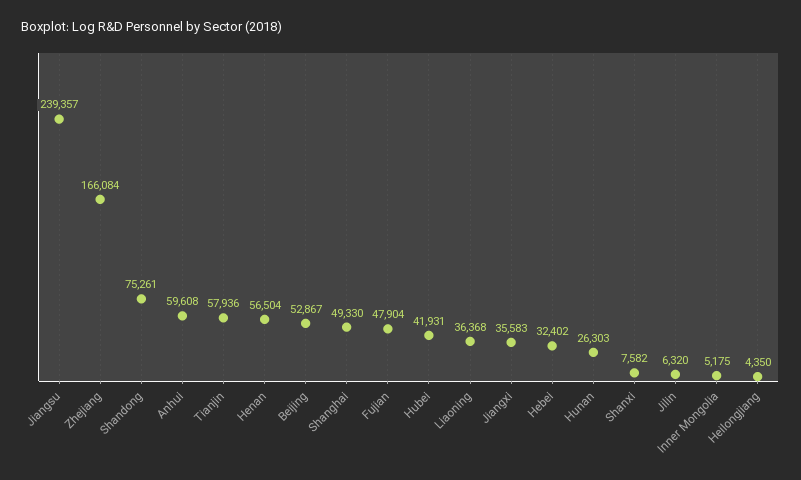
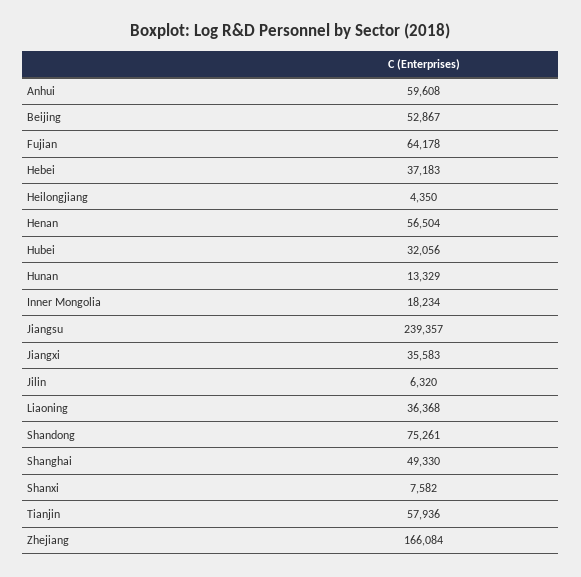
Fujian: 47904 -> 64178
Hubei: 41931 -> 32056
Hebei: 32402 -> 37183
Hunan: 26303 -> 13329
Inner Mongolia: 5175 -> 18234

